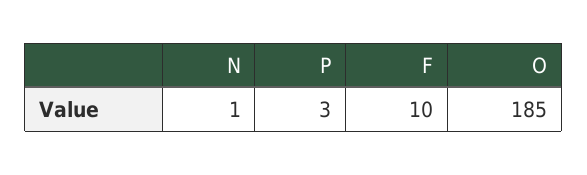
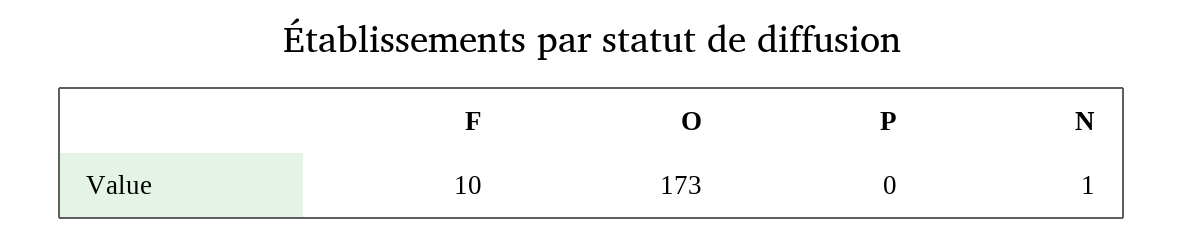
P: 3 -> 0
O: 185 -> 173

